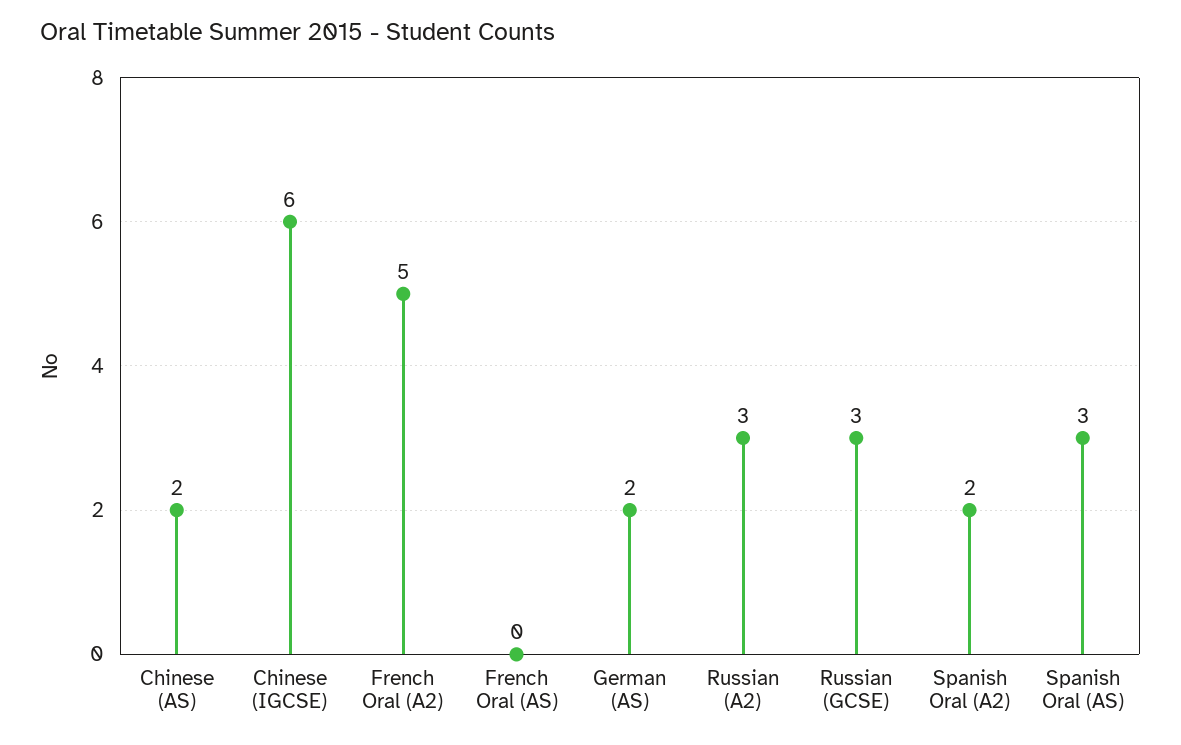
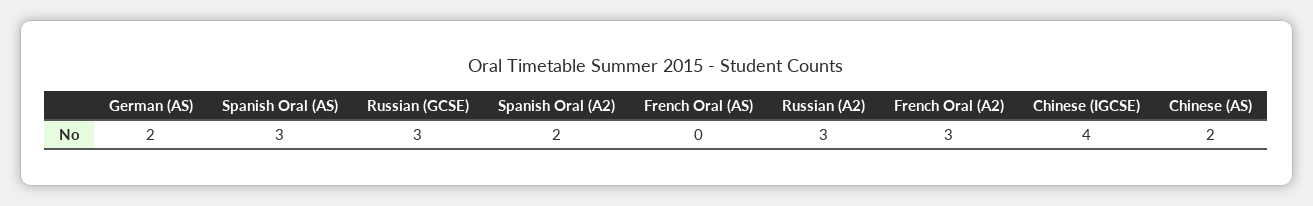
Chinese (IGCSE): 6 -> 4
French Oral (A2): 5 -> 3

